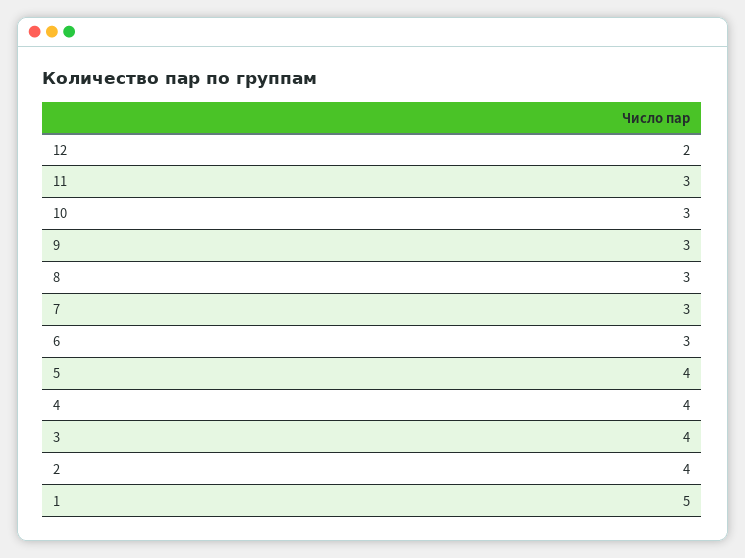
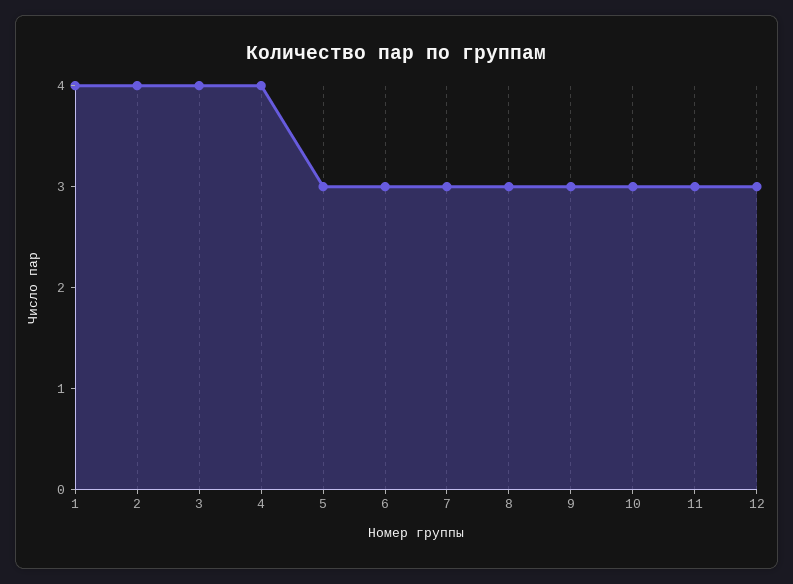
12: 2 -> 3
5: 4 -> 3
1: 5 -> 4

